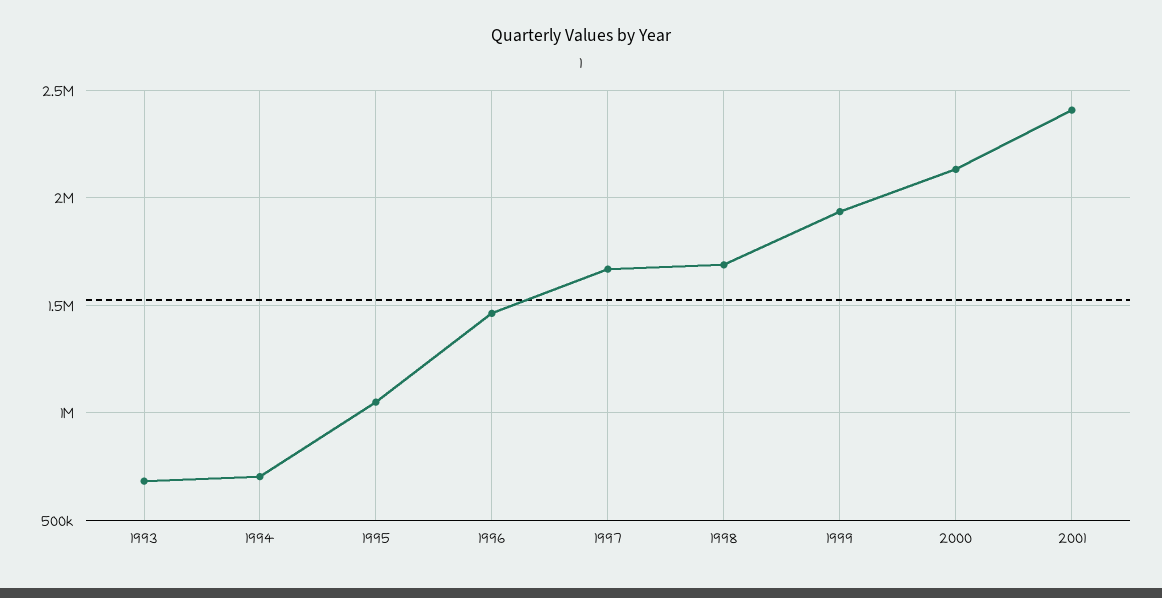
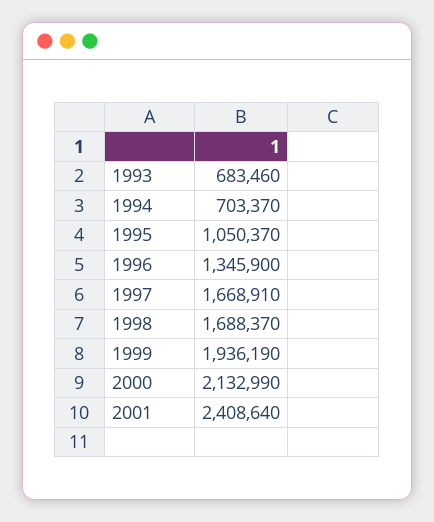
1996: 1450000 -> 1345900

